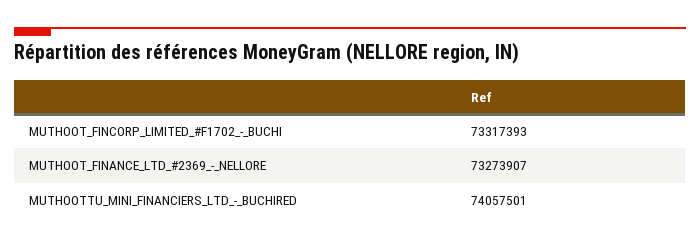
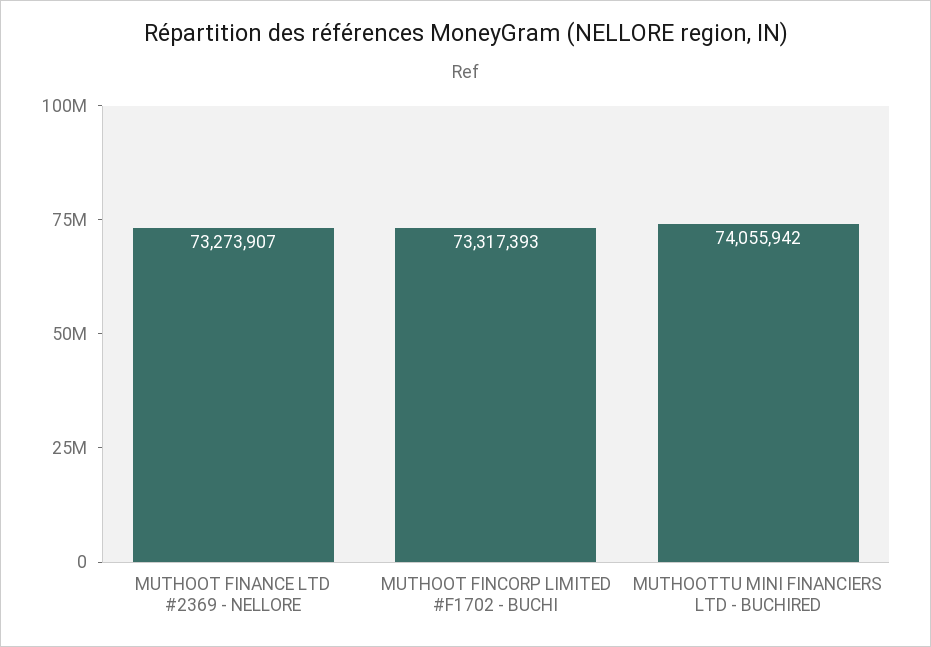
MUTHOOTTU_MINI_FINANCIERS_LTD_-_BUCHIRED: 74057501 -> 74055942

